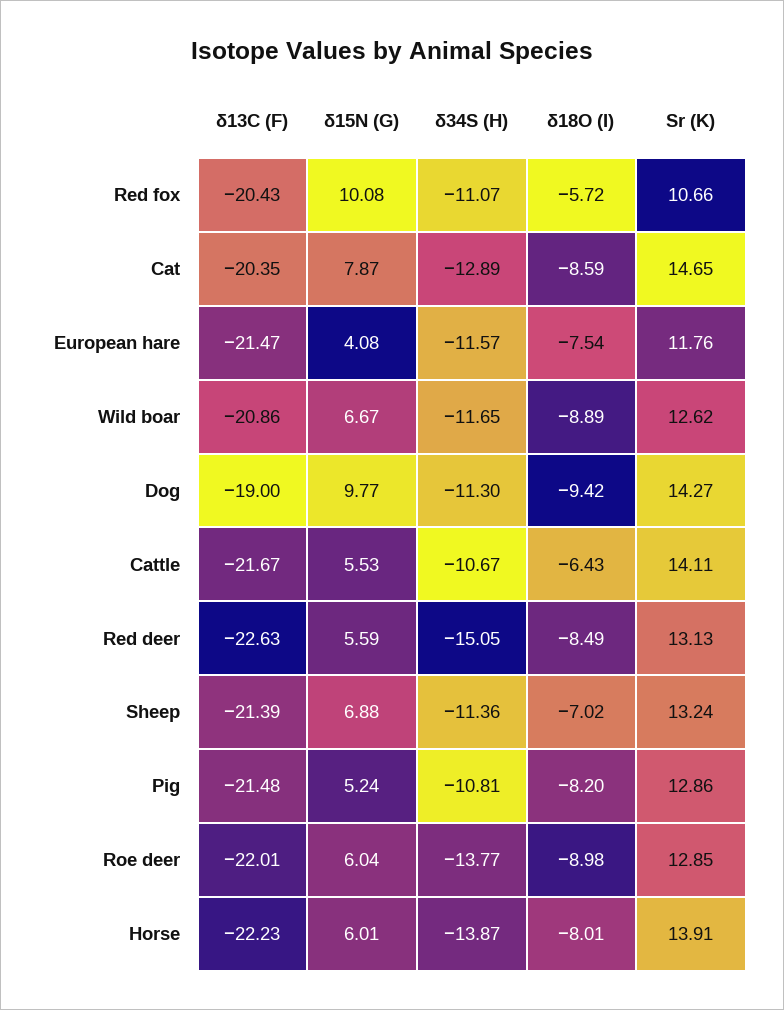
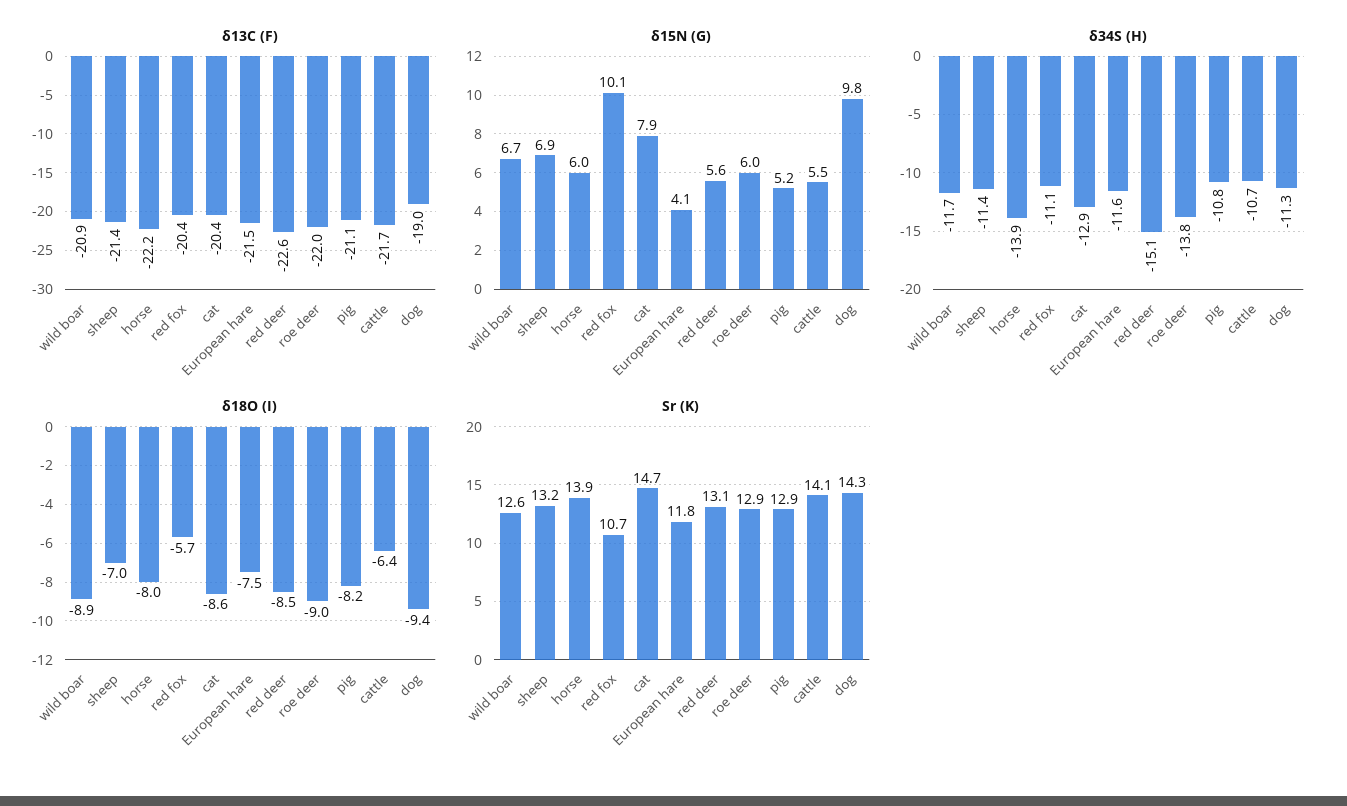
δ13C (F), Pig: -21.48 -> -21.1

